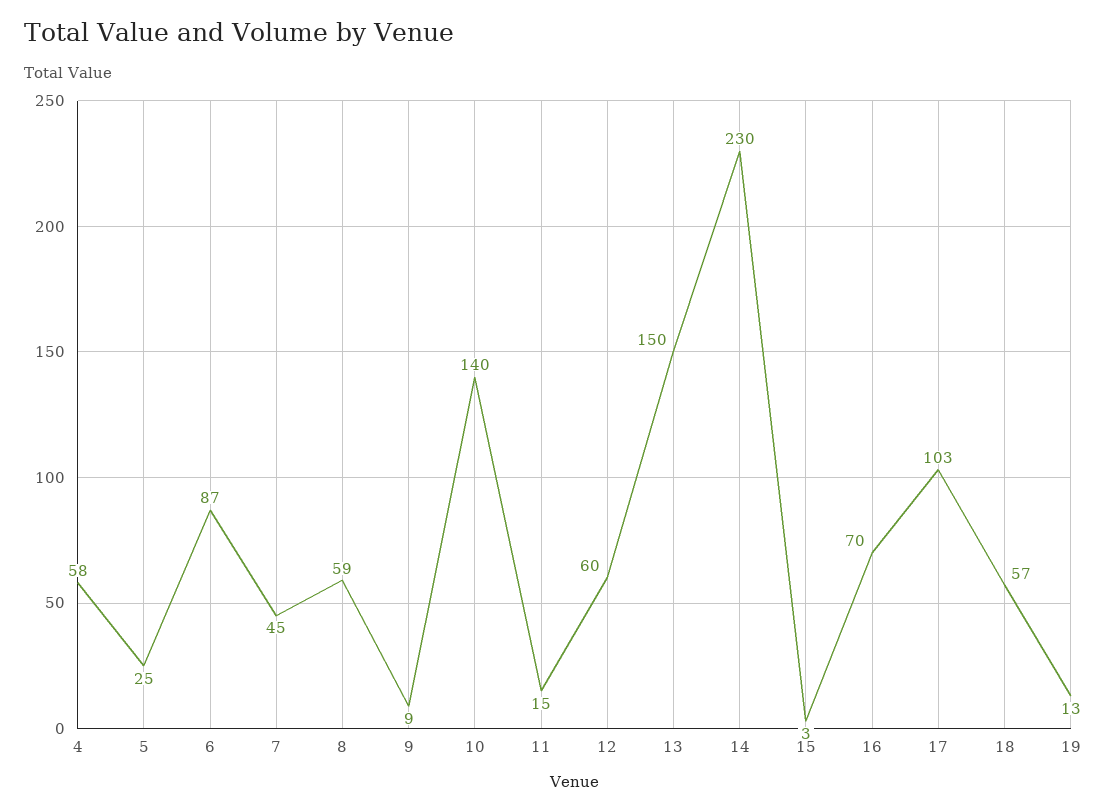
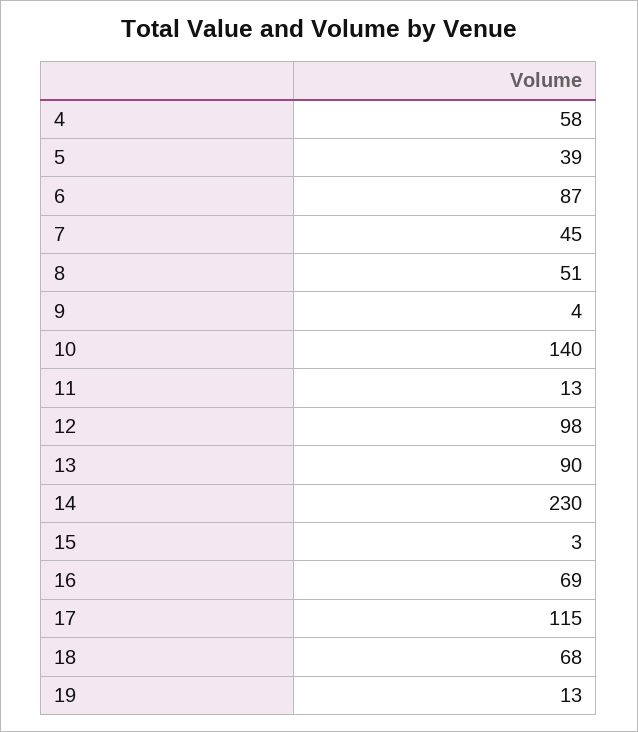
5: 25 -> 39
8: 59 -> 51
9: 9 -> 4
11: 15 -> 13
12: 60 -> 98
13: 150 -> 90
16: 70 -> 69
17: 103 -> 115
18: 57 -> 68

